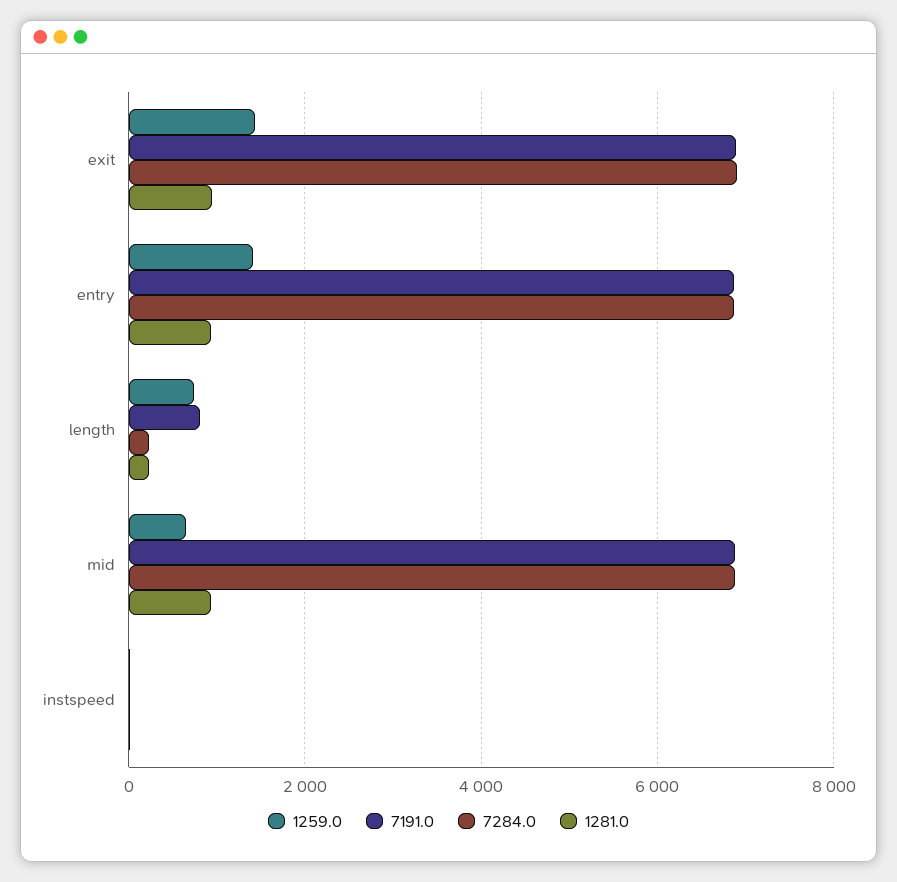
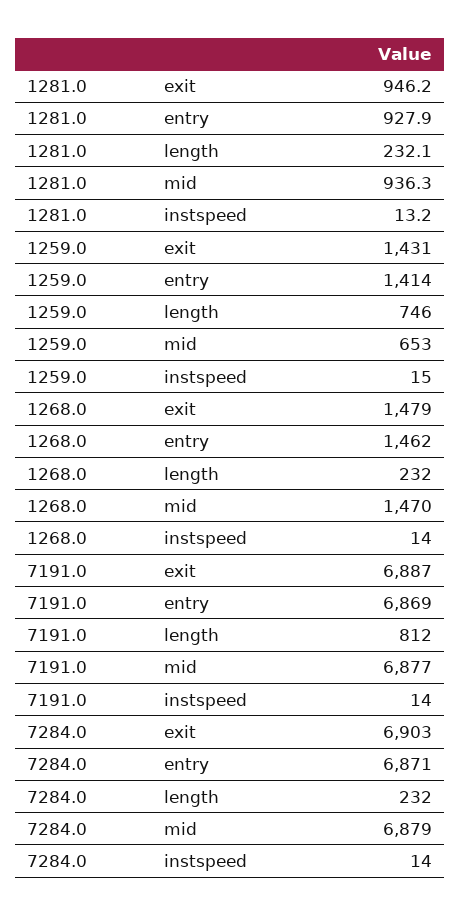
1268.0, exit: none -> 1479
1268.0, entry: none -> 1462
1268.0, length: none -> 232
1268.0, mid: none -> 1470
1268.0, instspeed: none -> 14

